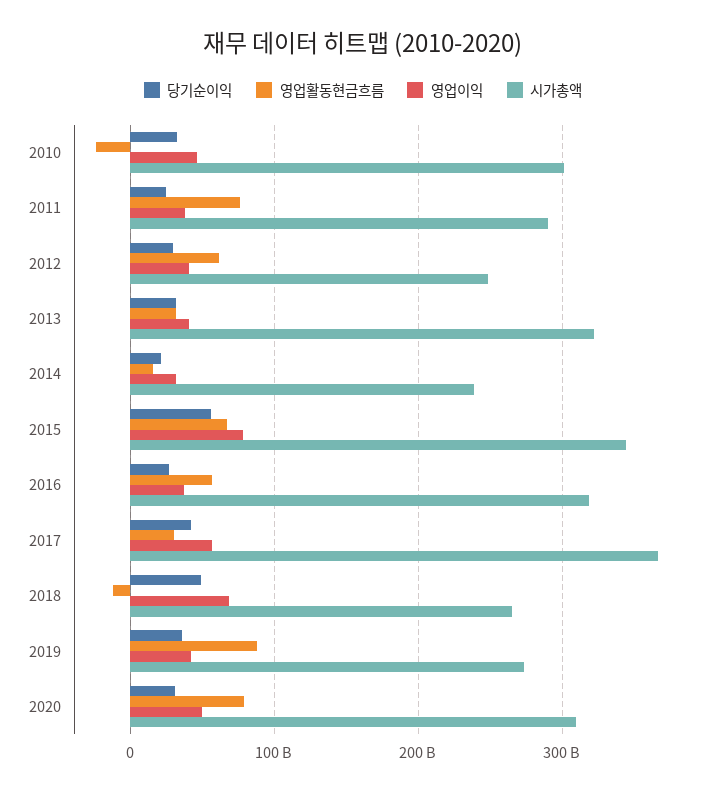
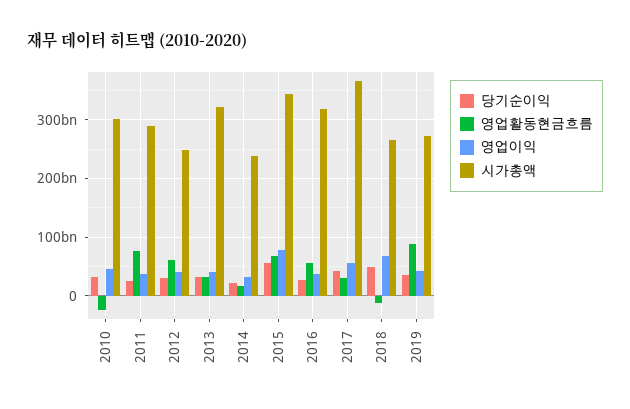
당기순이익, 2020: 30000000000 -> none
영업활동현금흐름, 2020: 80000000000 -> none
영업이익, 2020: 50000000000 -> none
시가총액, 2020: 310000000000 -> none

